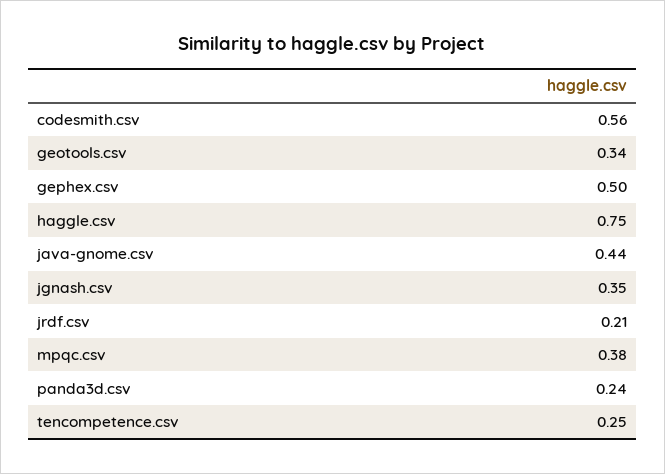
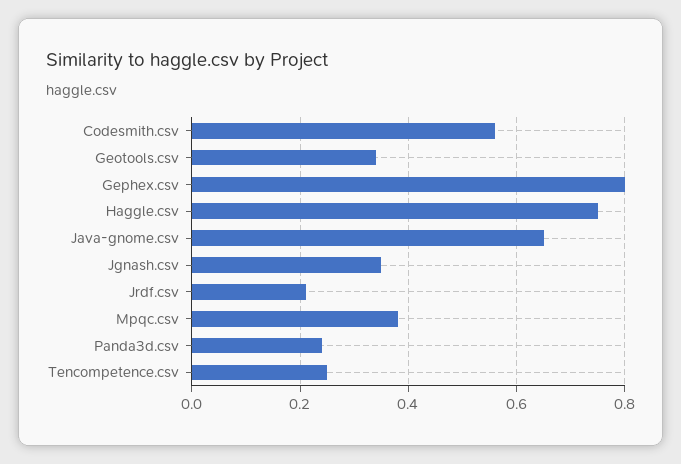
gephex.csv: 0.5 -> 0.8
java-gnome.csv: 0.44 -> 0.65

